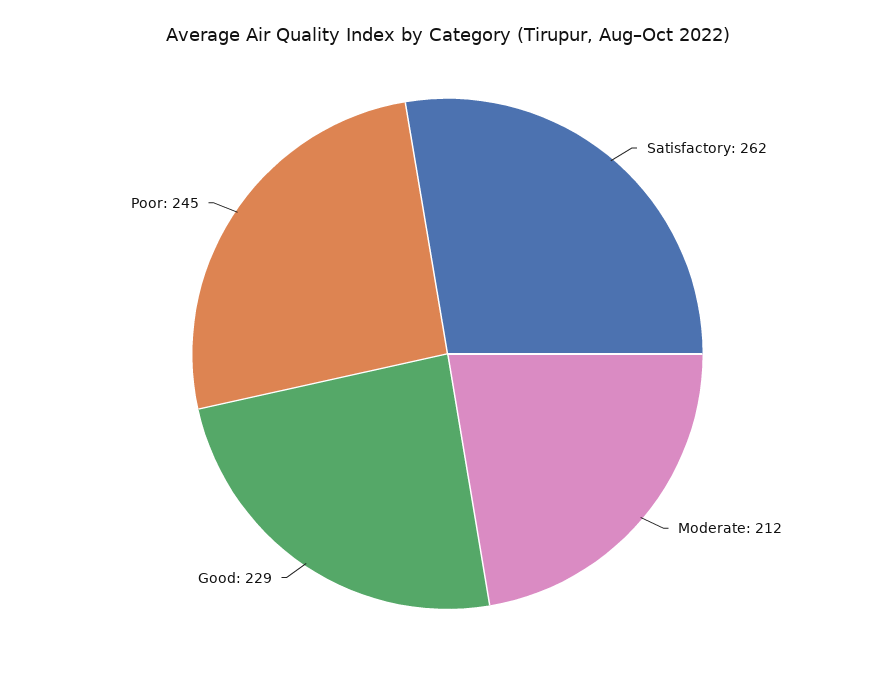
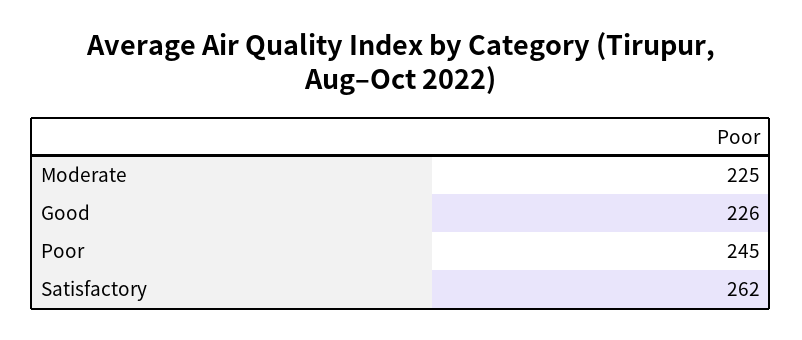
Moderate: 212 -> 225
Good: 229 -> 226

